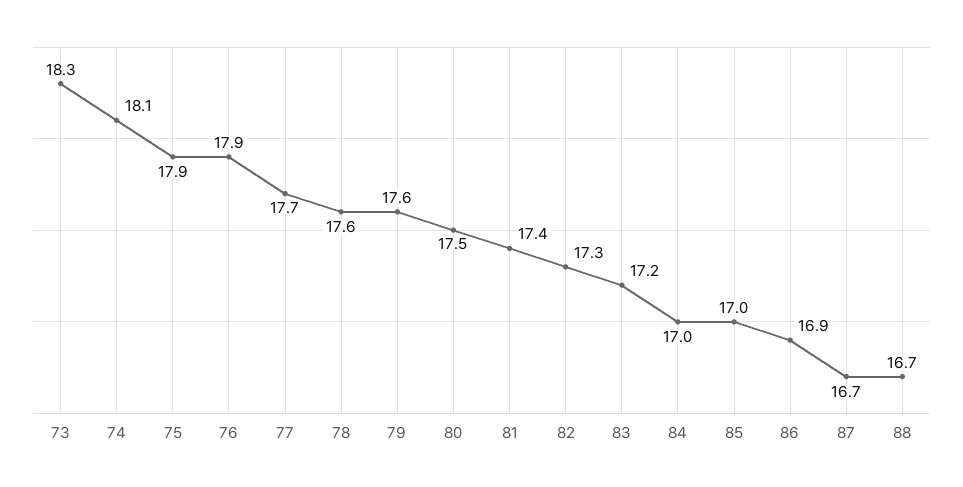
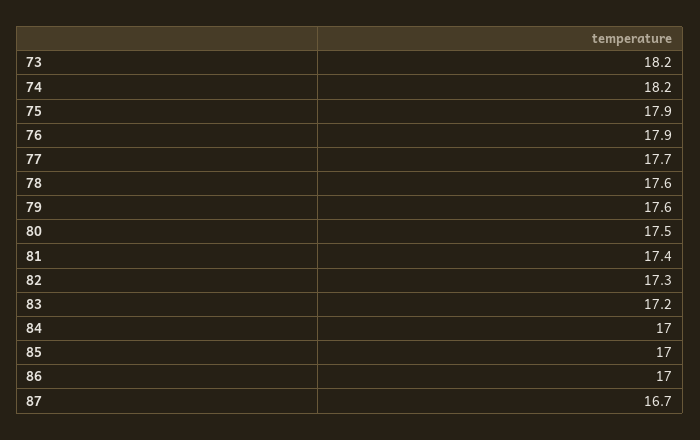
73: 18.3 -> 18.2
74: 18.1 -> 18.2
86: 16.9 -> 17
88: 16.7 -> none

